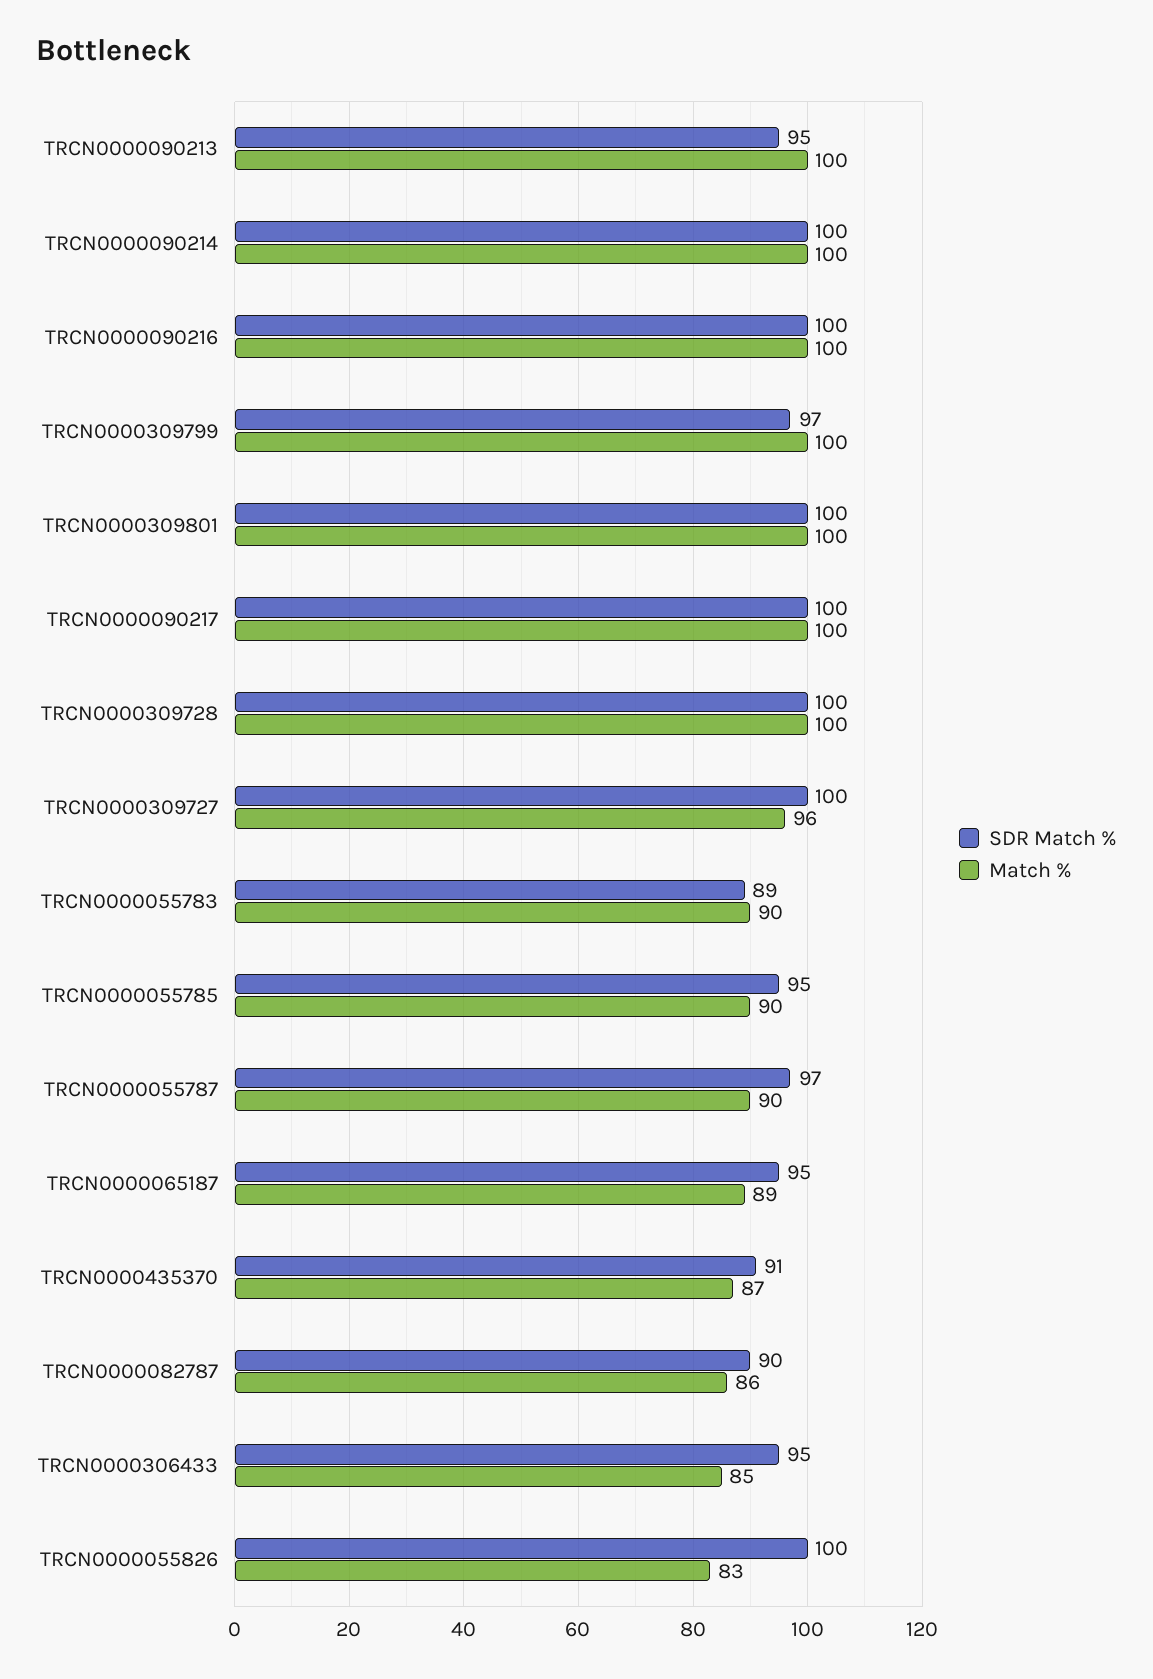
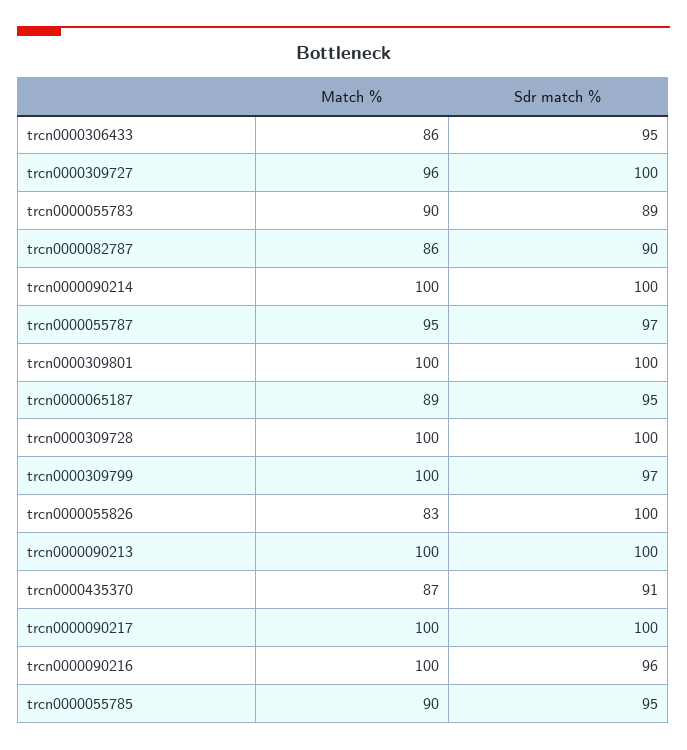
SDR Match %, TRCN0000090213: 95 -> 100
SDR Match %, TRCN0000090216: 100 -> 96
Match %, TRCN0000055787: 90 -> 95
Match %, TRCN0000306433: 85 -> 86

